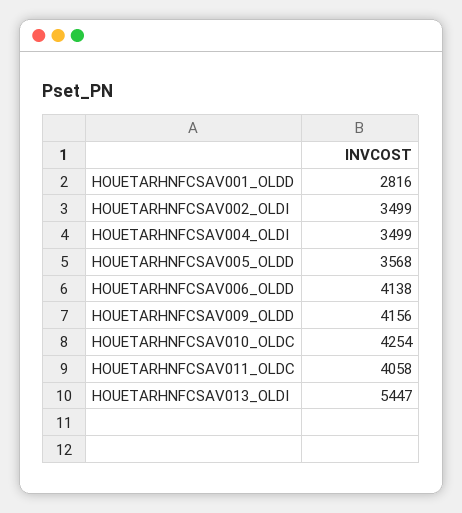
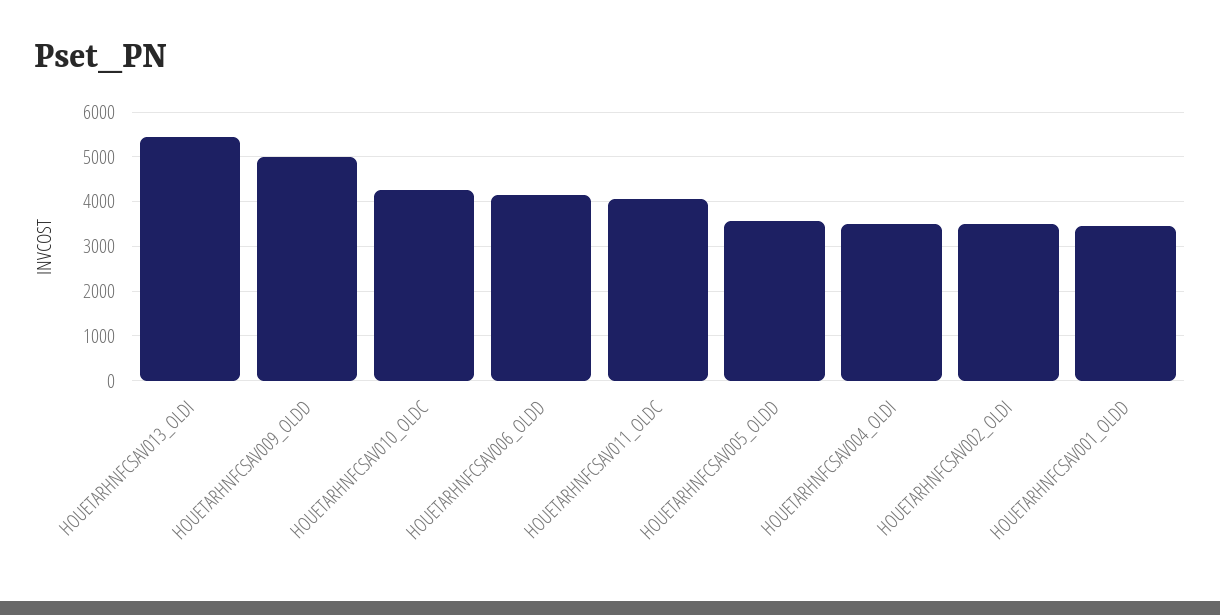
HOUETARHNFCSAV001_OLDD: 2816 -> 3400
HOUETARHNFCSAV009_OLDD: 4156 -> 5000

